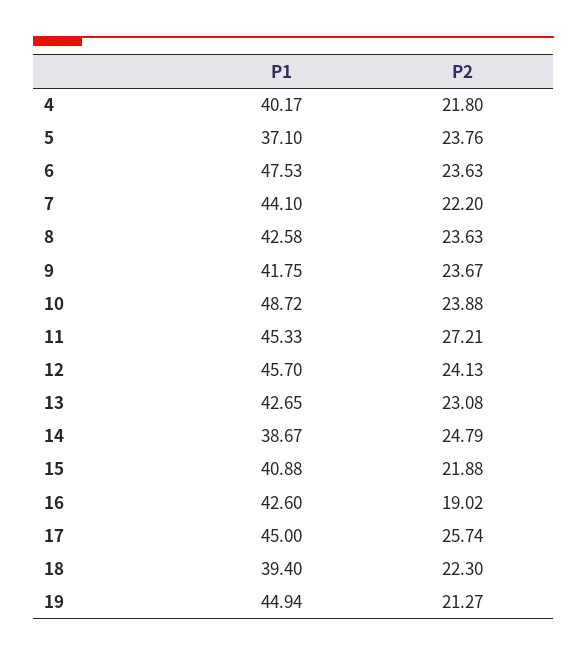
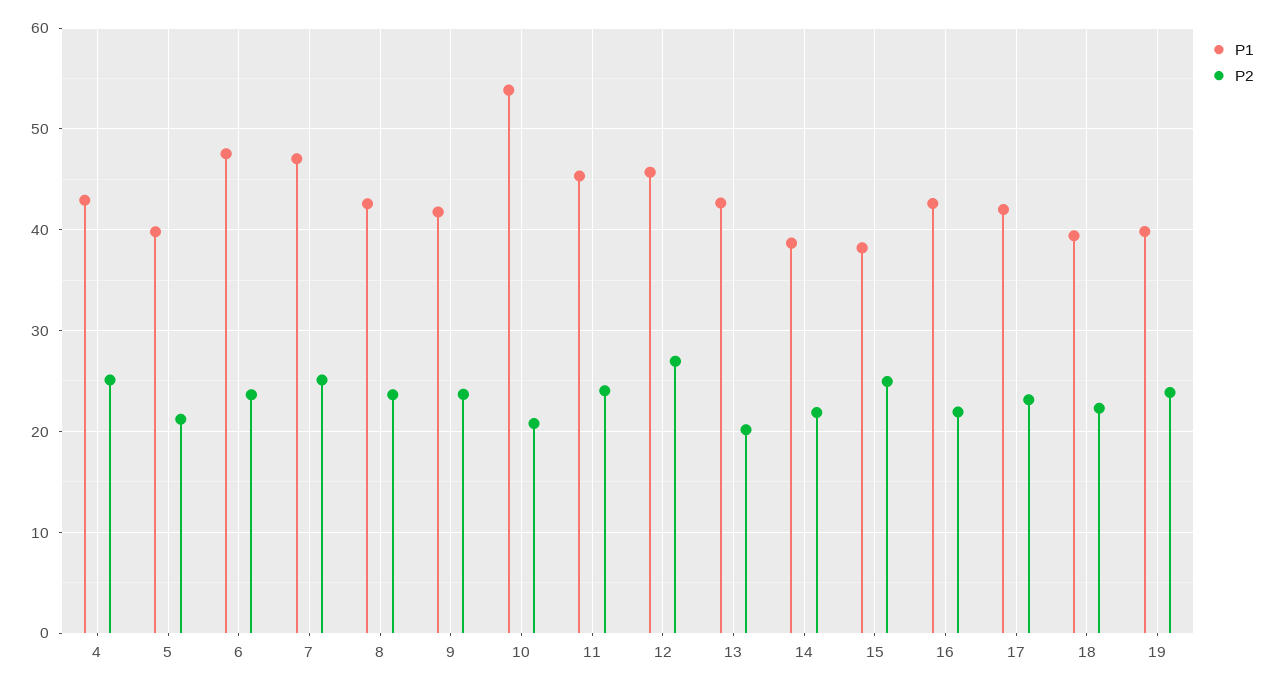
P1, 4: 40.17 -> 43
P2, 4: 21.8 -> 25
P1, 5: 37.1 -> 40
P2, 5: 23.76 -> 21
P1, 7: 44.1 -> 47
P2, 7: 22.2 -> 25
P1, 10: 48.72 -> 54
P2, 10: 23.88 -> 21
P2, 11: 27.21 -> 24
P2, 12: 24.13 -> 27
P2, 13: 23.08 -> 20
P2, 14: 24.79 -> 22
P1, 15: 40.88 -> 38
P2, 15: 21.88 -> 25
P2, 16: 19.02 -> 22
P1, 17: 45 -> 42
P2, 17: 25.74 -> 23
P1, 19: 44.94 -> 40
P2, 19: 21.27 -> 24

